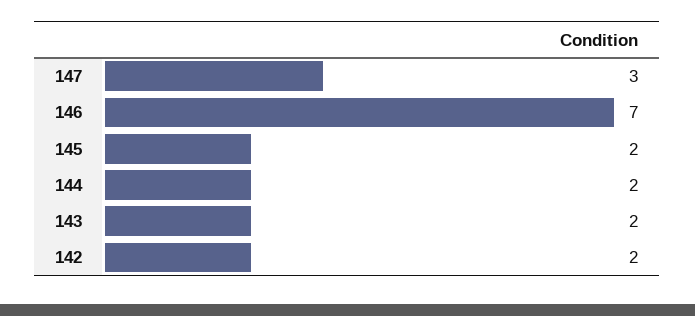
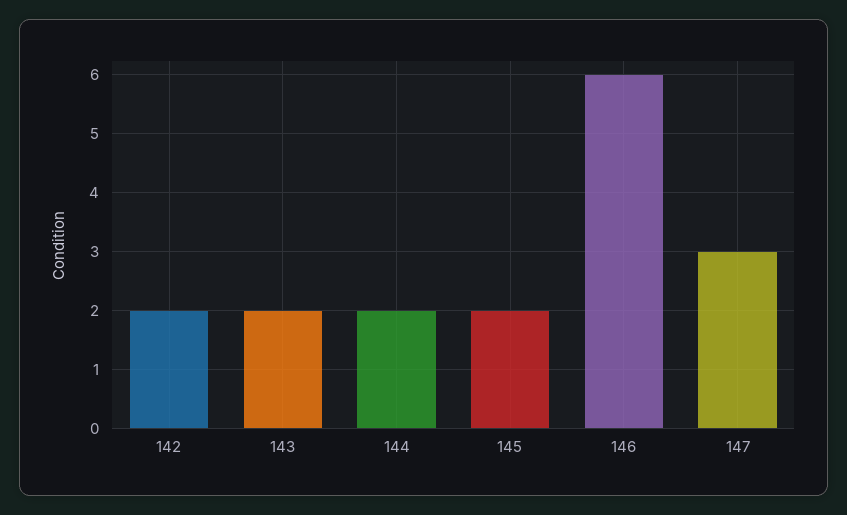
146: 7 -> 6

